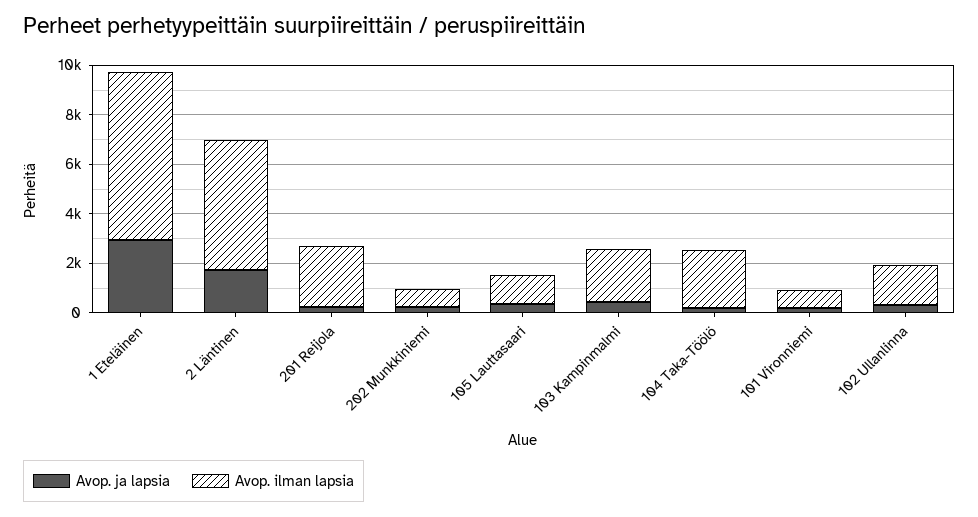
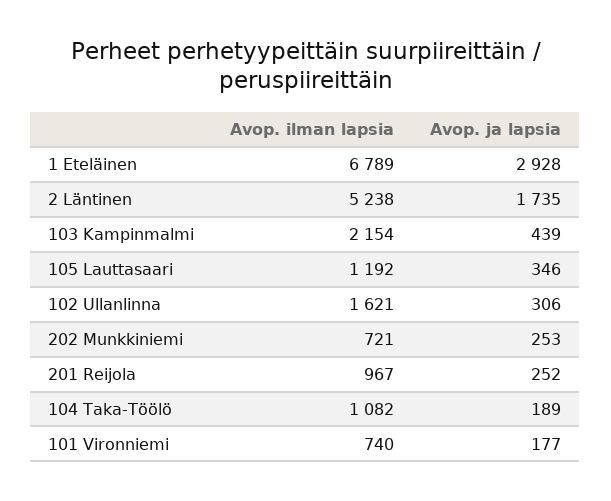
Avop. ilman lapsia, 201 Reijola: 2500 -> 967
Avop. ilman lapsia, 104 Taka-Töölö: 2500 -> 1082

